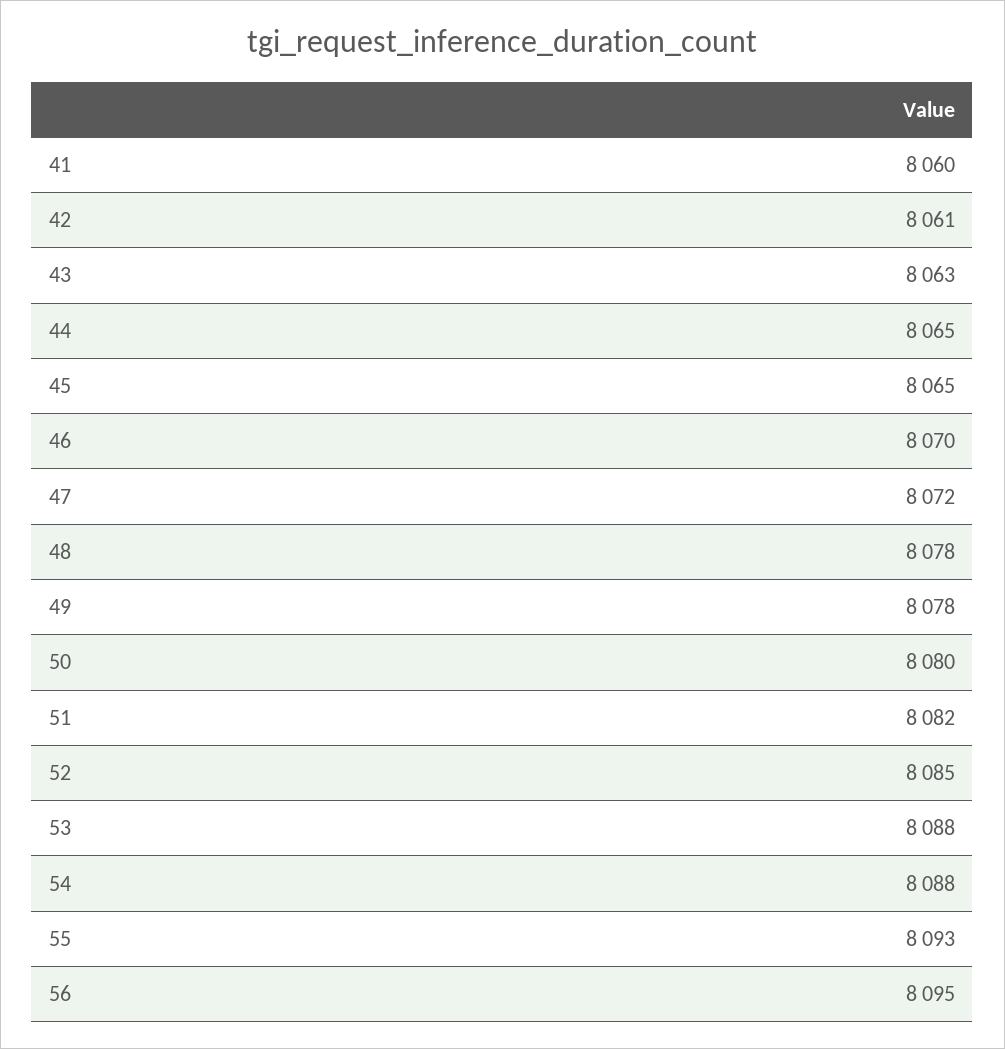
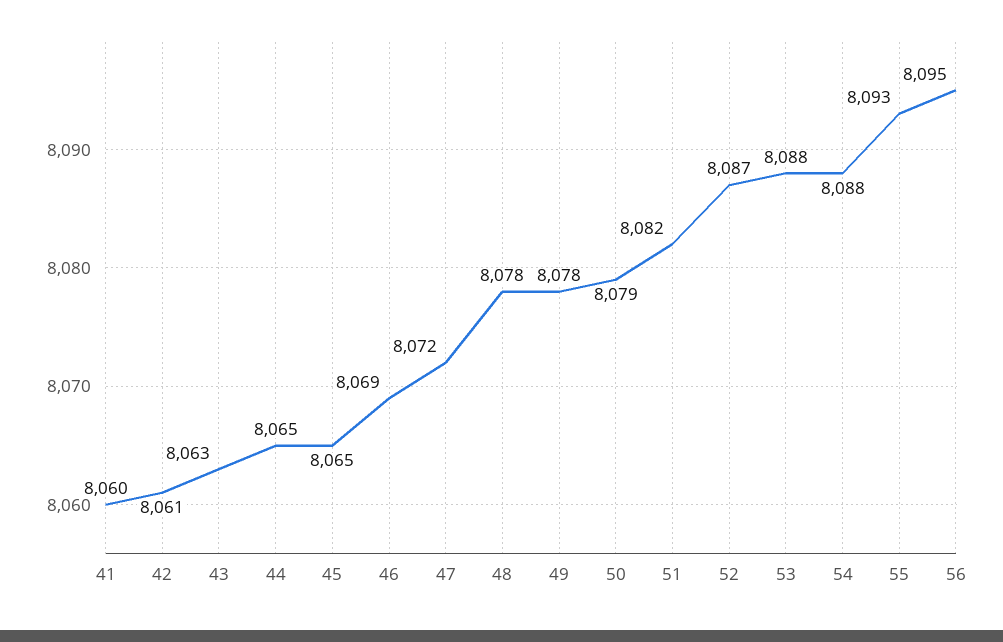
46: 8070 -> 8069
50: 8080 -> 8079
52: 8085 -> 8087

